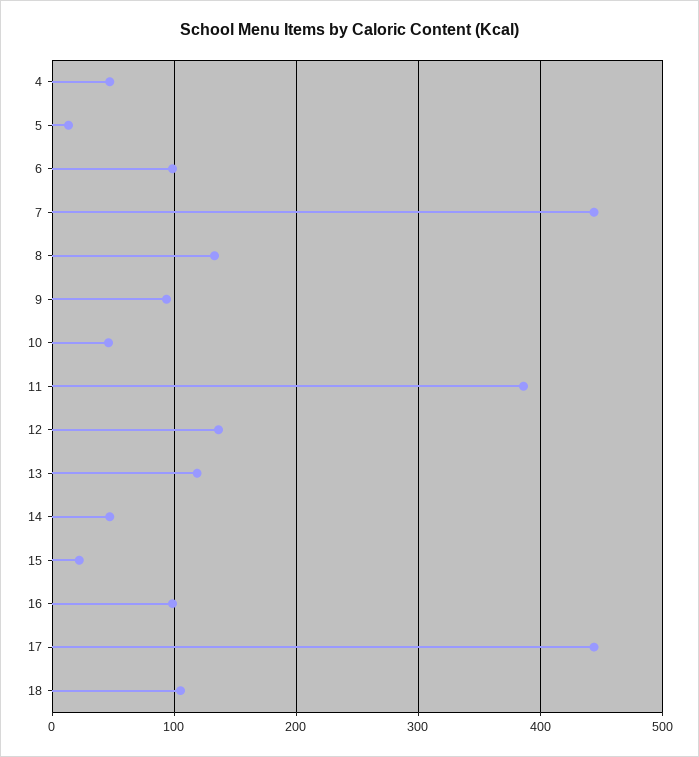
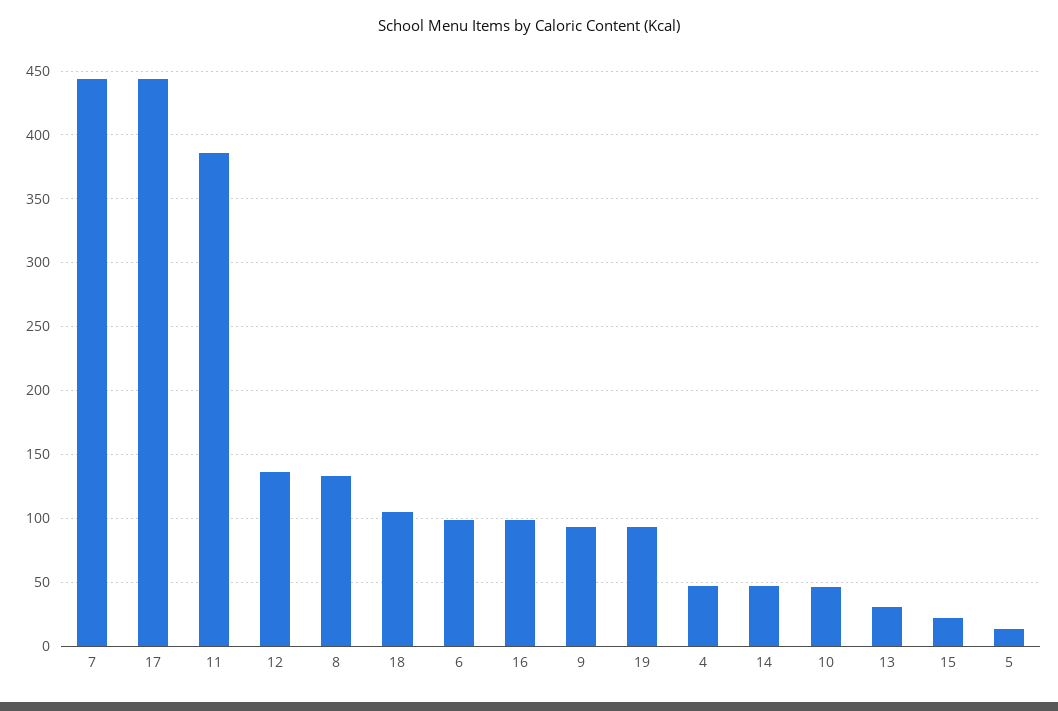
13: 120 -> 30
19: none -> 95

